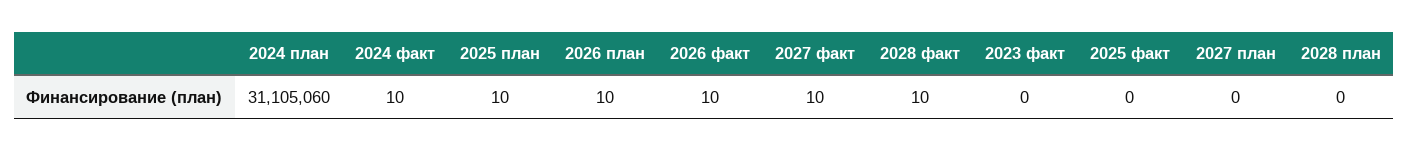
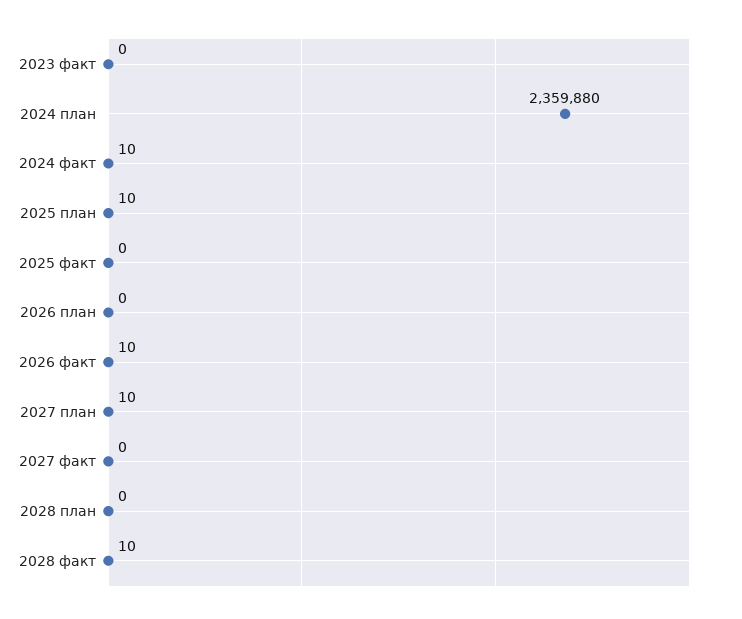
2024 план: 31105060 -> 2359880
2026 план: 10 -> 0
2027 факт: 10 -> 0
2027 план: 0 -> 10

